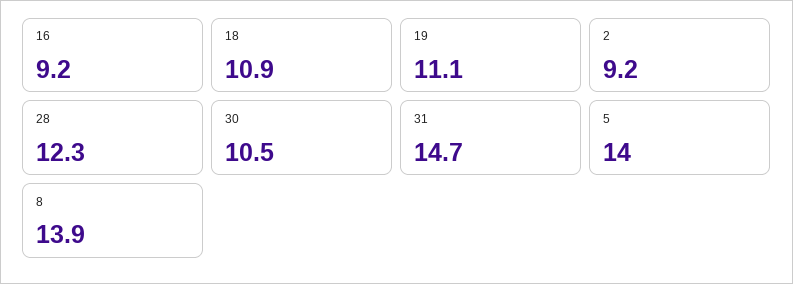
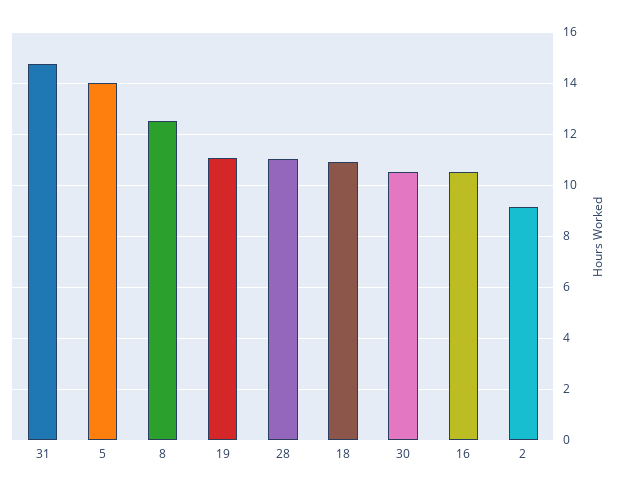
16: 9.2 -> 10.5
28: 12.3 -> 11
8: 13.9 -> 12.5

